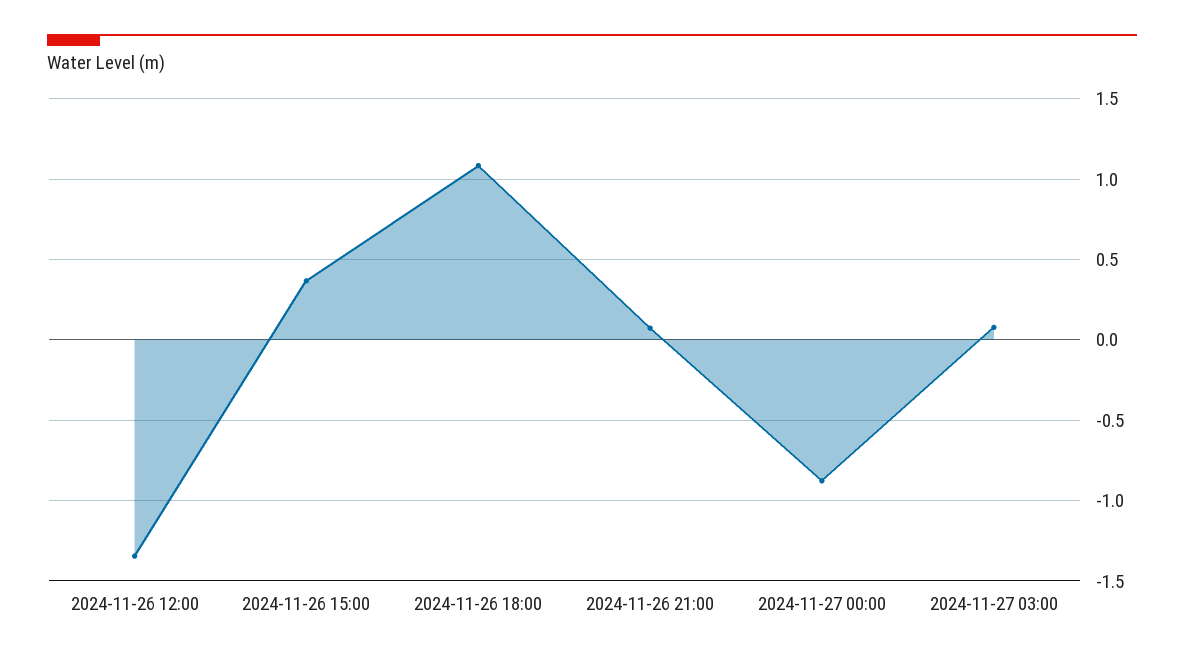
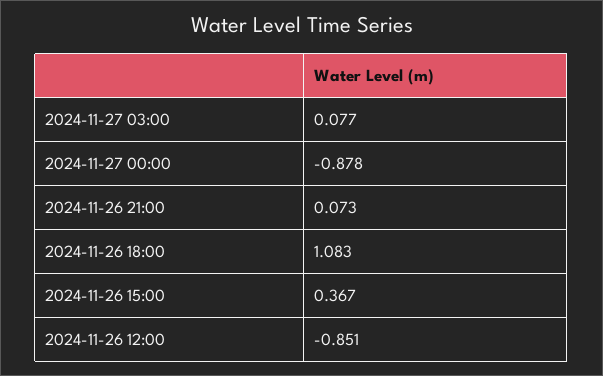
2024-11-26 12:00: -1.35 -> -0.851

